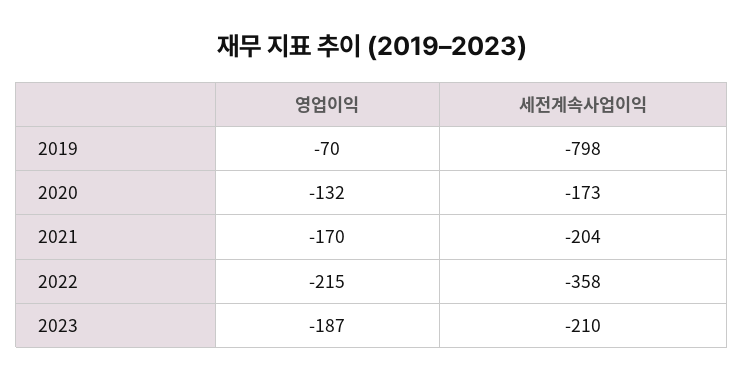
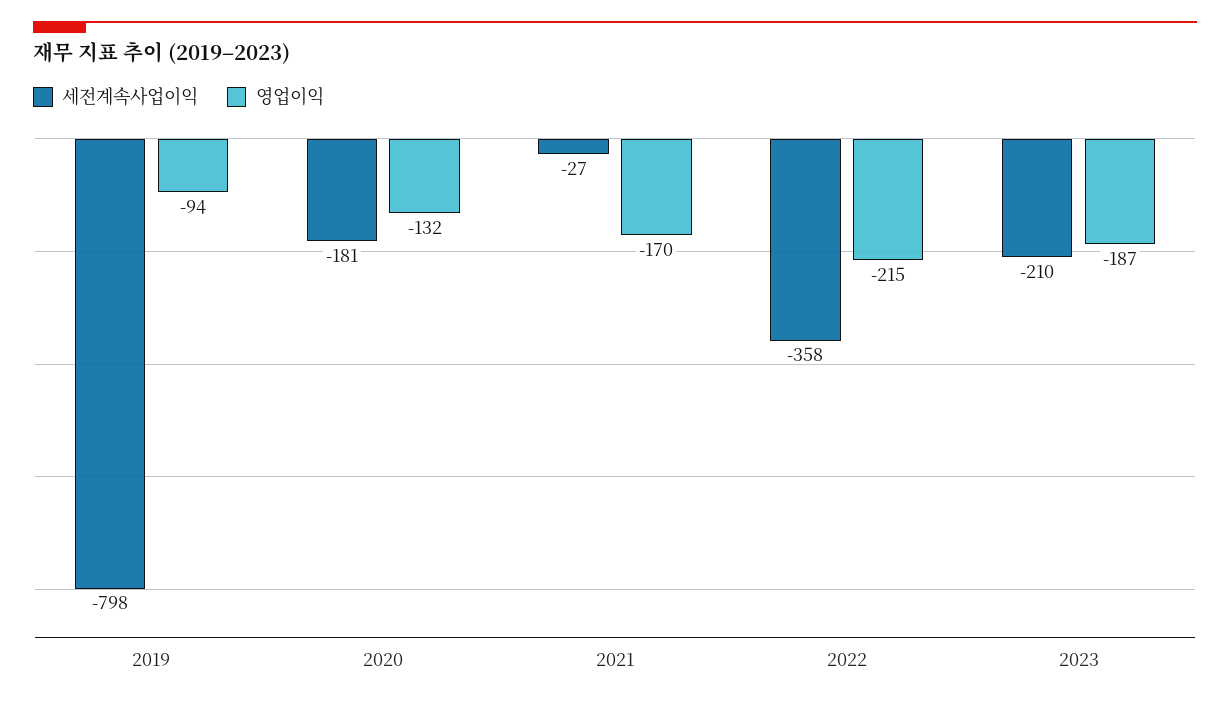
영업이익, 2019: -70 -> -94
세전계속사업이익, 2020: -173 -> -181
세전계속사업이익, 2021: -204 -> -27

